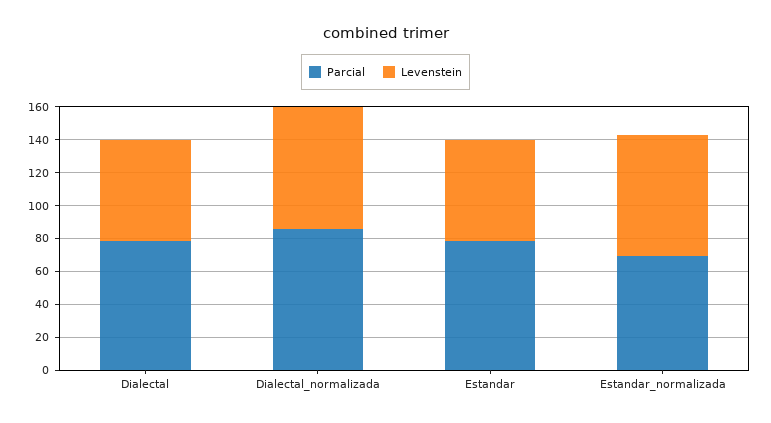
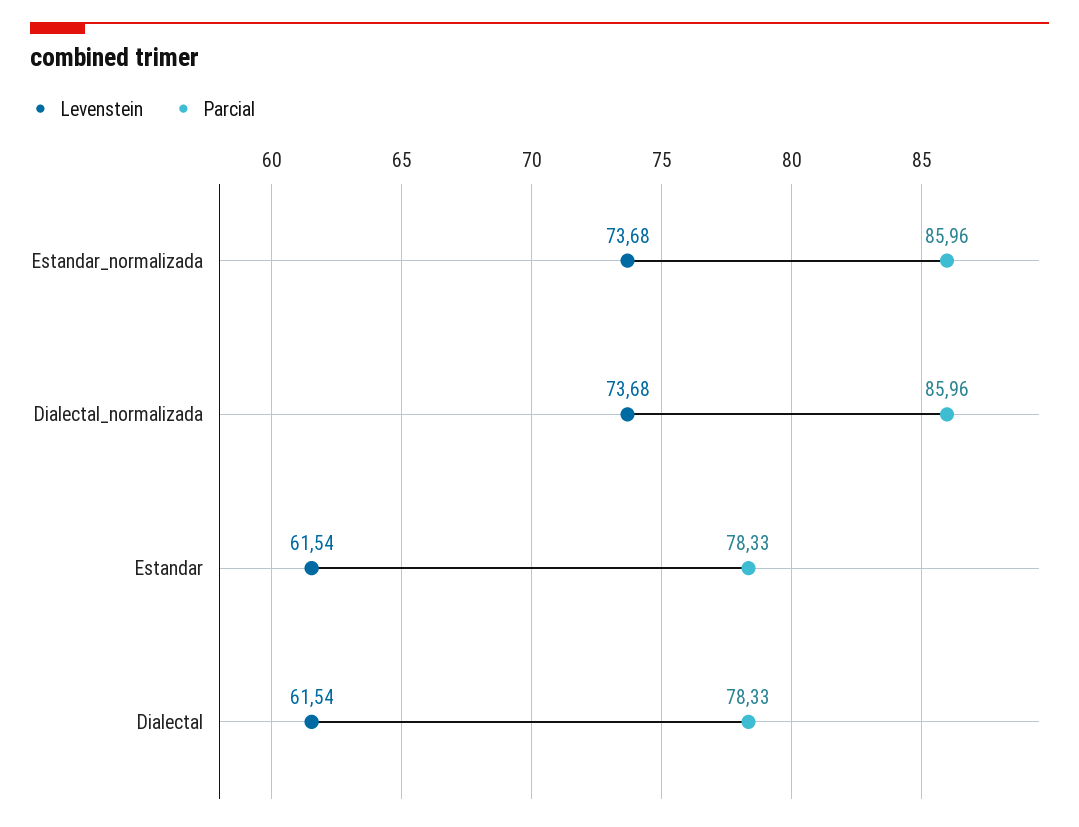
Parcial, Estandar_normalizada: 70 -> 85.96

